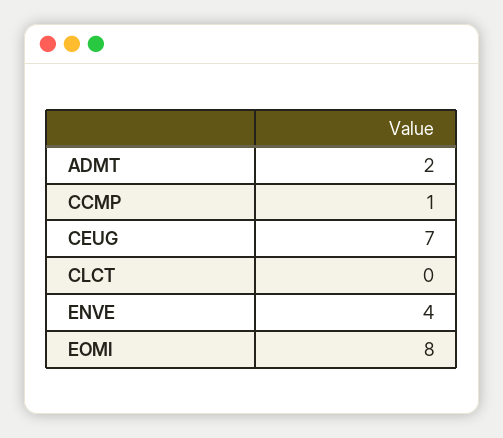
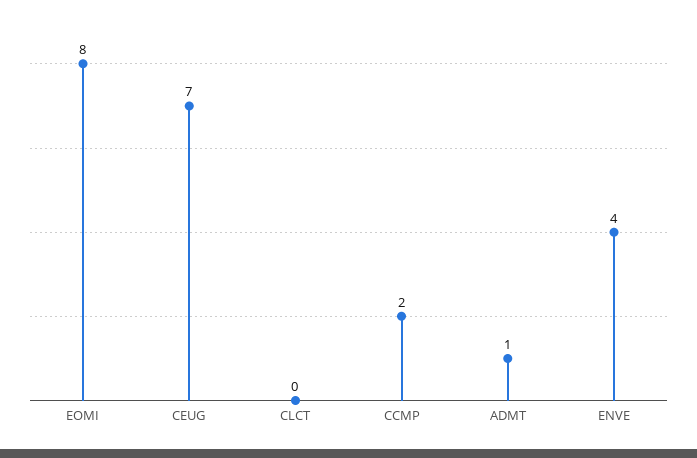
ADMT: 2 -> 1
CCMP: 1 -> 2

